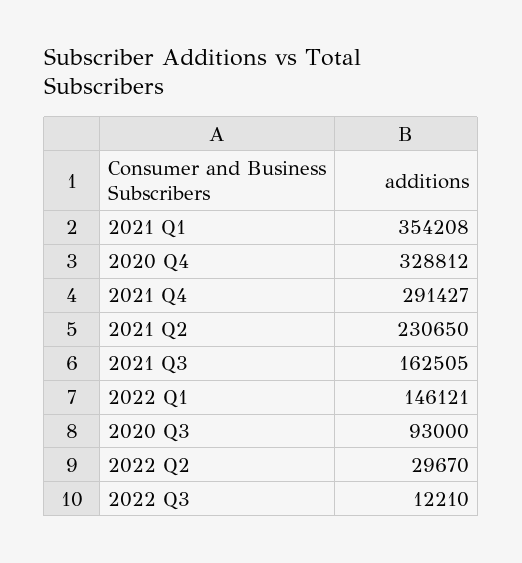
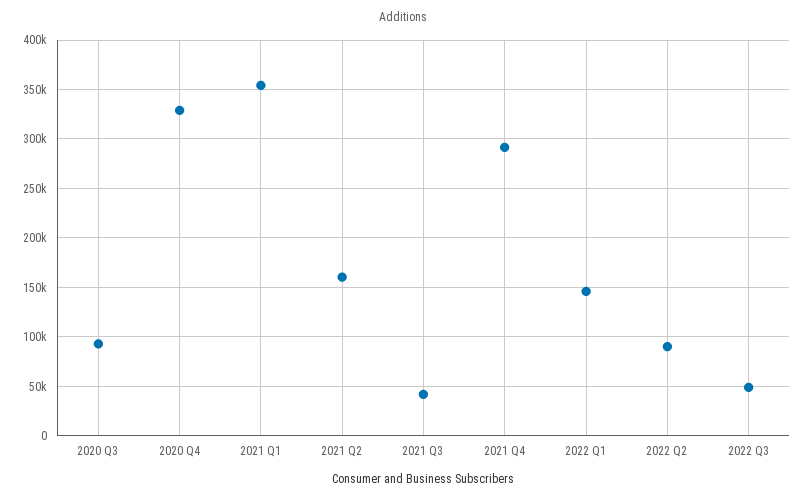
2021 Q2: 230650 -> 160000
2021 Q3: 162505 -> 40000
2022 Q2: 29670 -> 90000
2022 Q3: 12210 -> 50000

